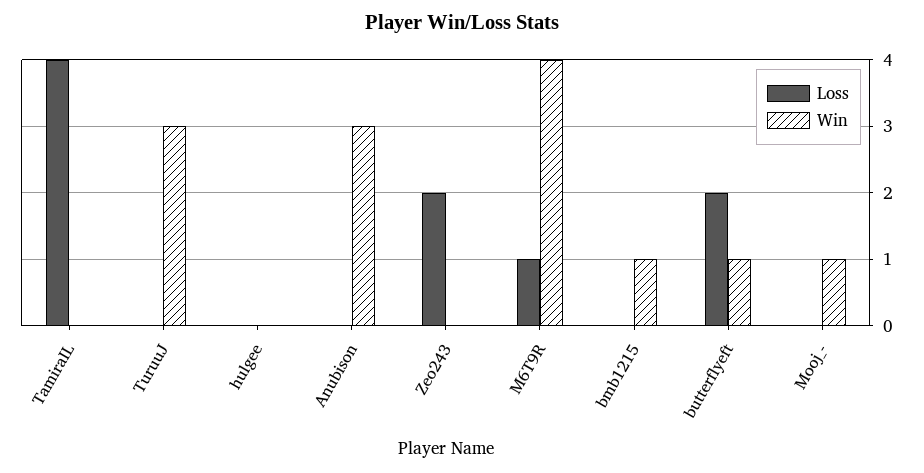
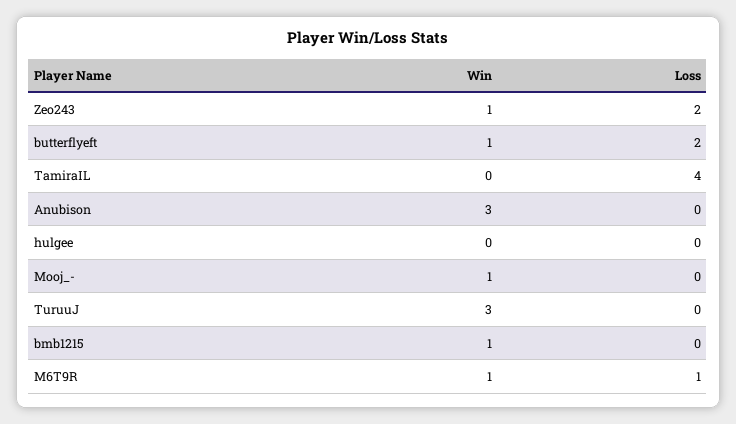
Win, Zeo243: 0 -> 1
Win, M6T9R: 4 -> 1

